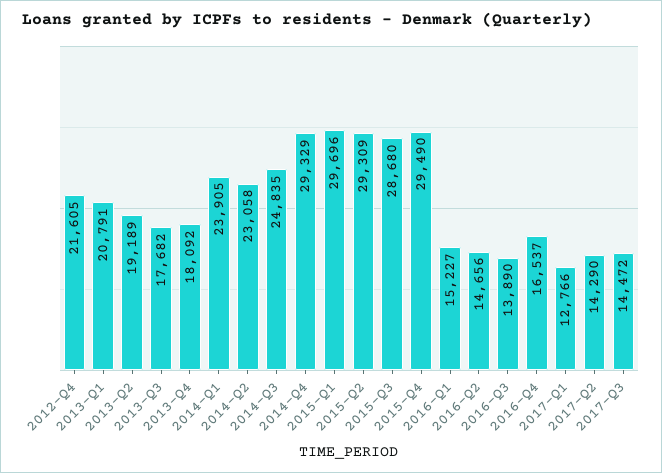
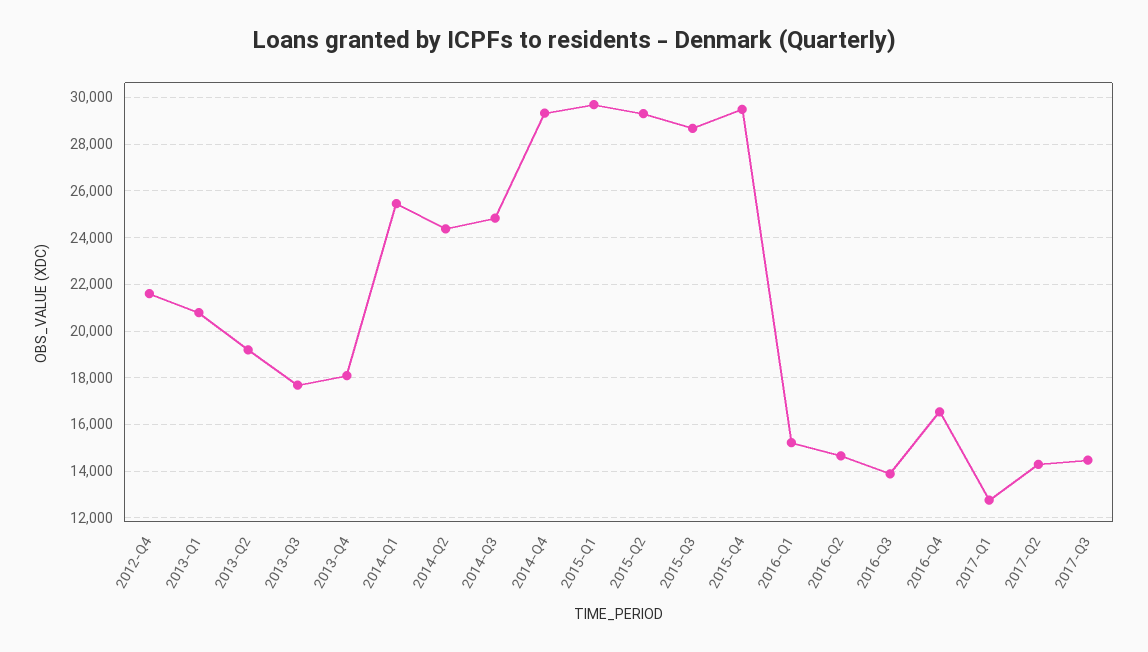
2014-Q1: 23905 -> 25500
2014-Q2: 23058 -> 24500

